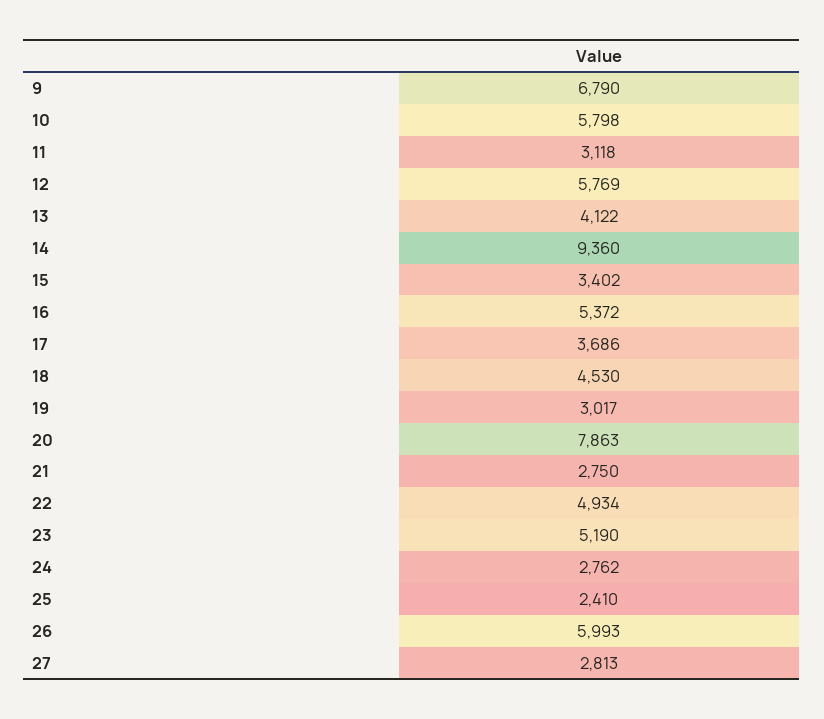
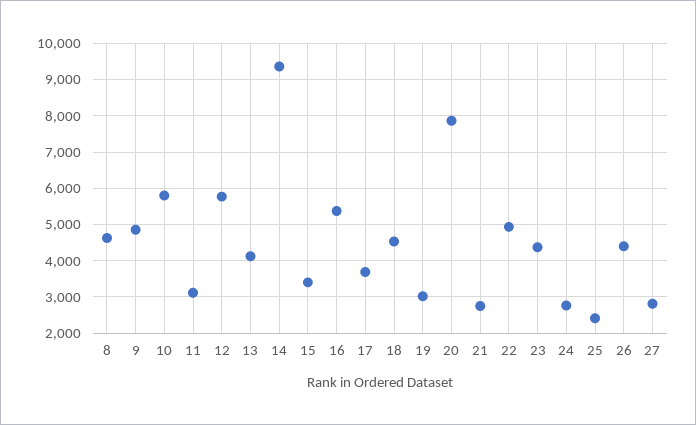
9: 6790 -> 4800
23: 5190 -> 4400
26: 5993 -> 4400
8: none -> 4600

